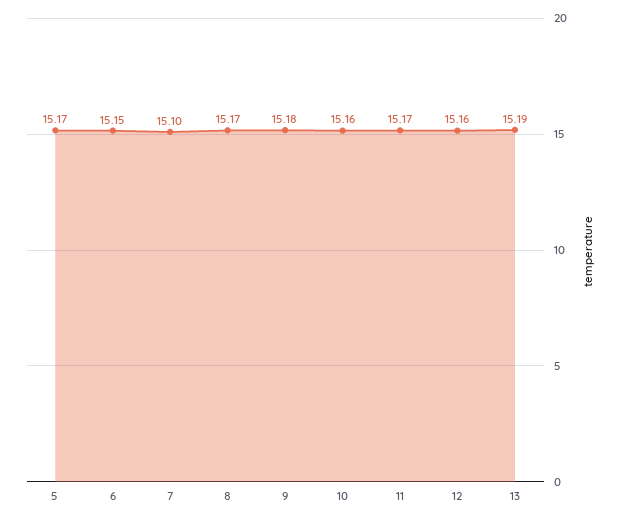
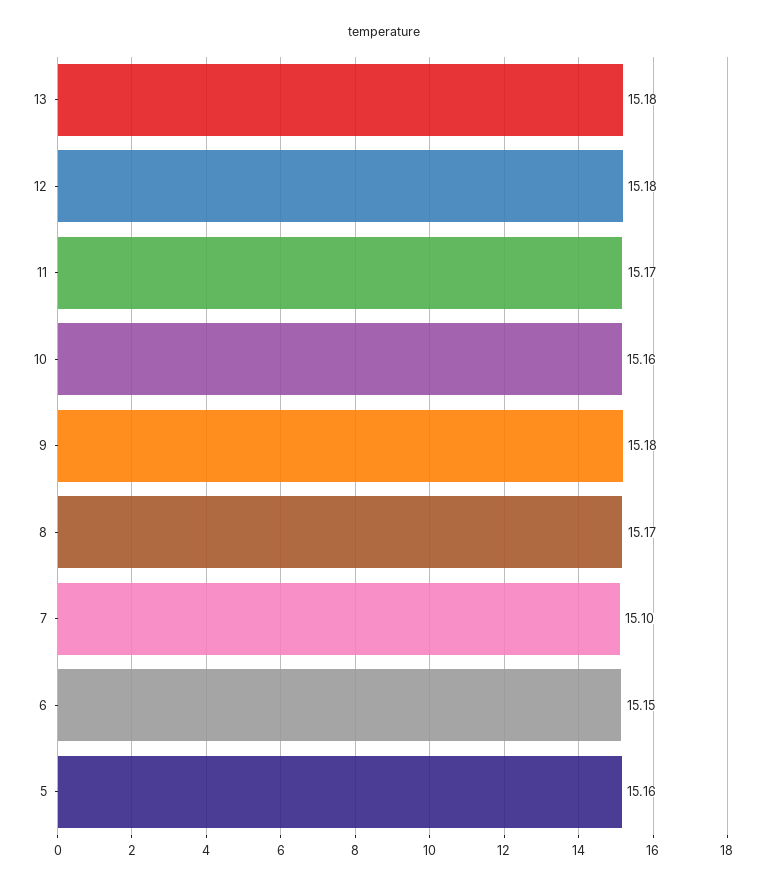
5: 15.17 -> 15.16
12: 15.16 -> 15.18
13: 15.19 -> 15.18

